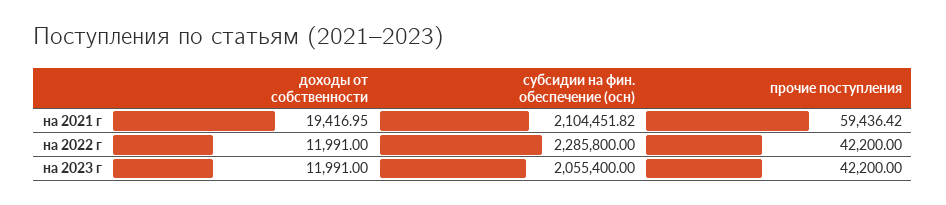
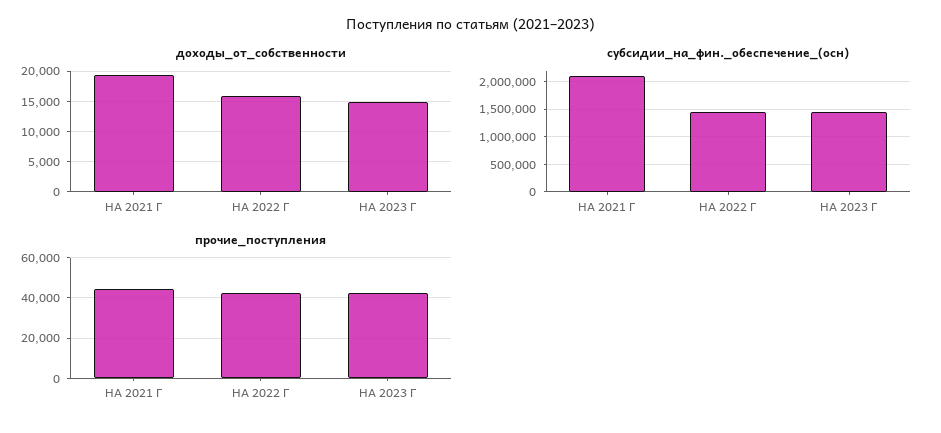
прочие поступления, на 2021 г: 59436.42 -> 45000
доходы от собственности, на 2022 г: 11991 -> 16000
субсидии на фин. обеспечение (осн), на 2022 г: 2285800 -> 1500000
доходы от собственности, на 2023 г: 11991 -> 15000
субсидии на фин. обеспечение (осн), на 2023 г: 2055400 -> 1500000

